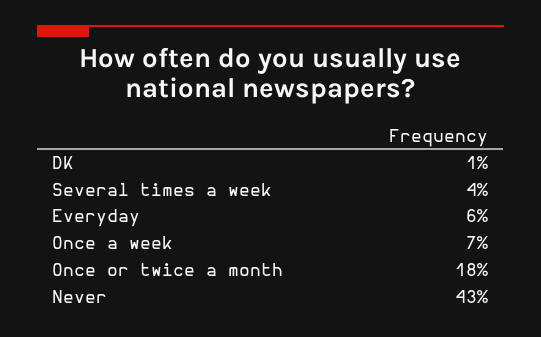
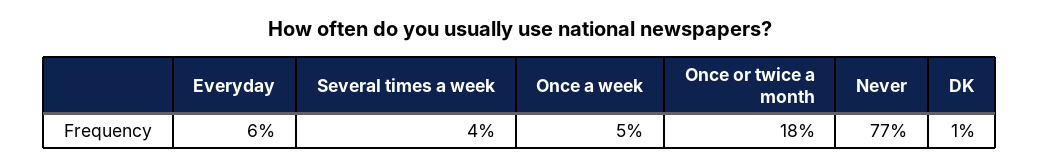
Once a week: 7 -> 5
Never: 43 -> 77

